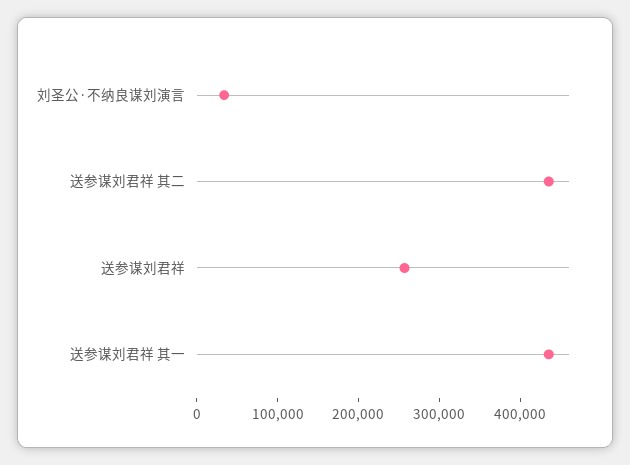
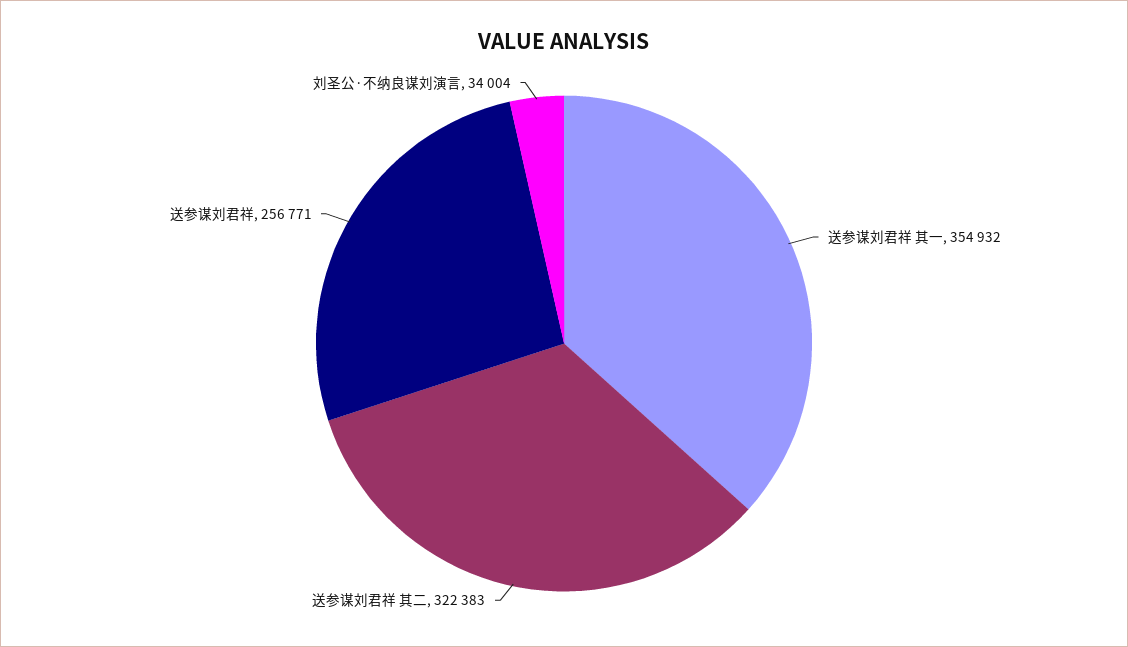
送参谋刘君祥 其二: 440000 -> 322383
送参谋刘君祥 其一: 440000 -> 354932

